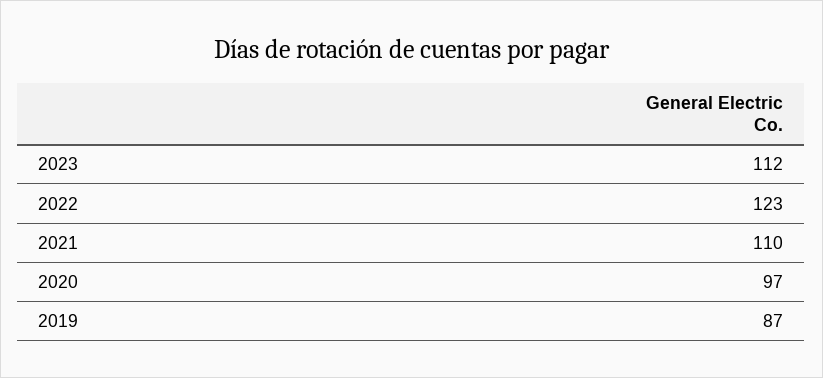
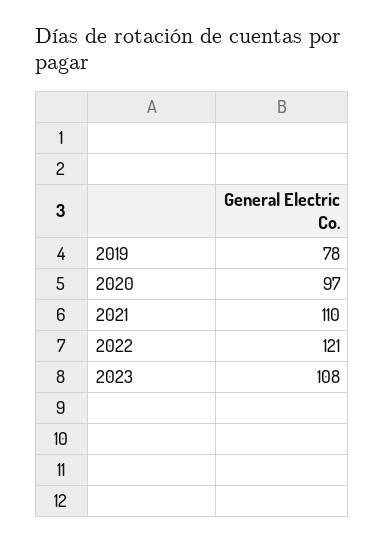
2023: 112 -> 108
2022: 123 -> 121
2019: 87 -> 78

